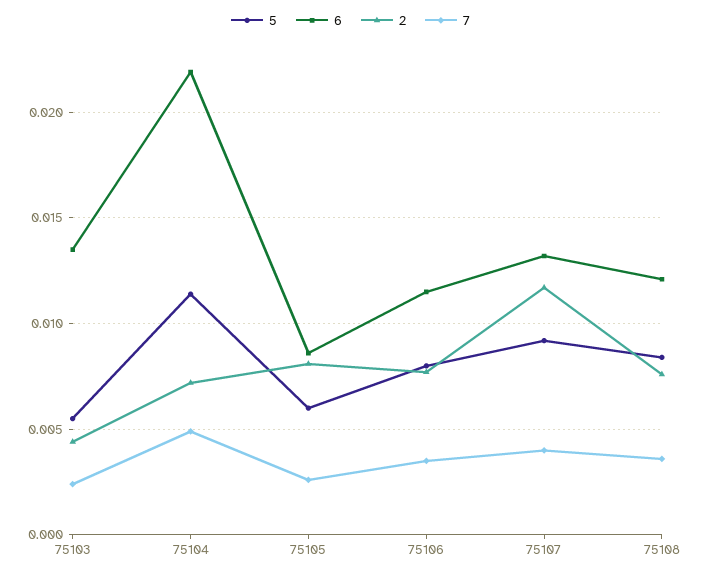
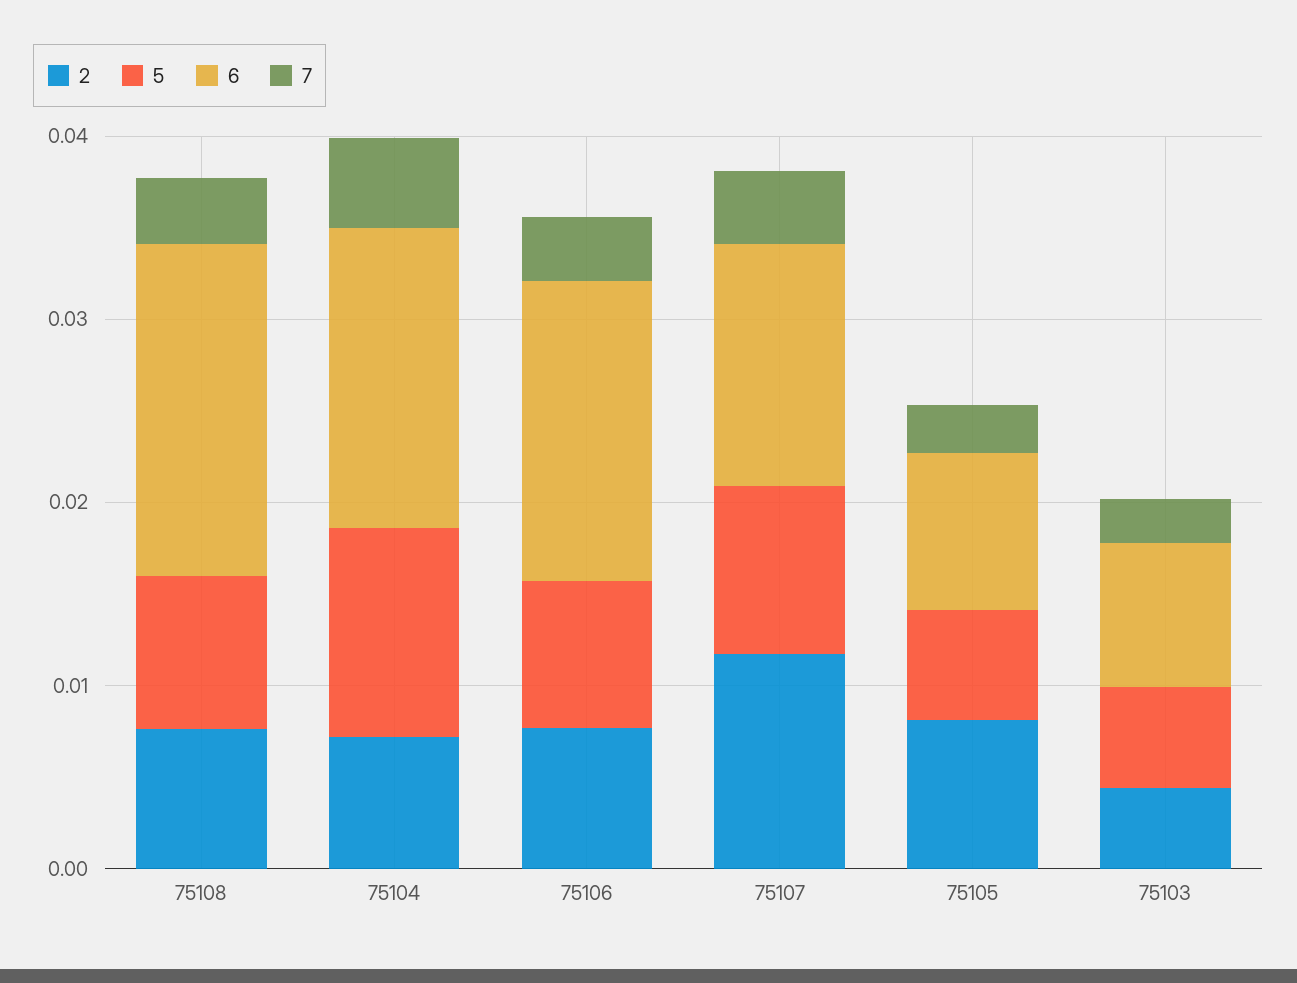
6, 75103: 0.0135 -> 0.008
6, 75104: 0.022 -> 0.016
6, 75106: 0.0115 -> 0.016
6, 75108: 0.012 -> 0.018

